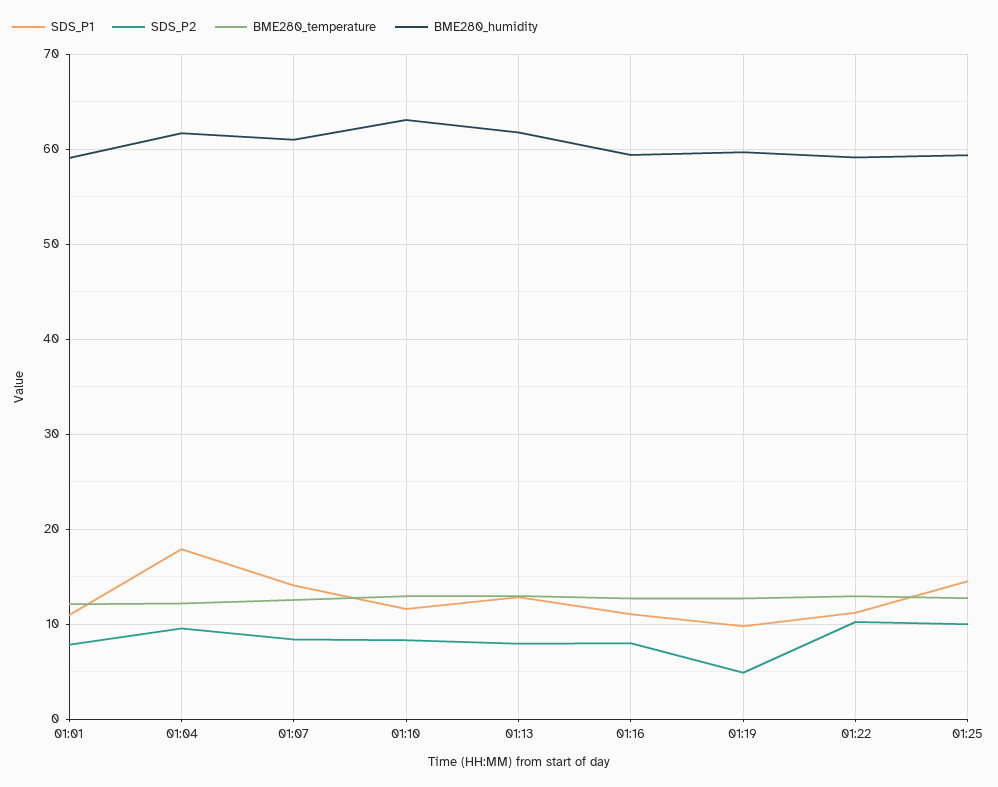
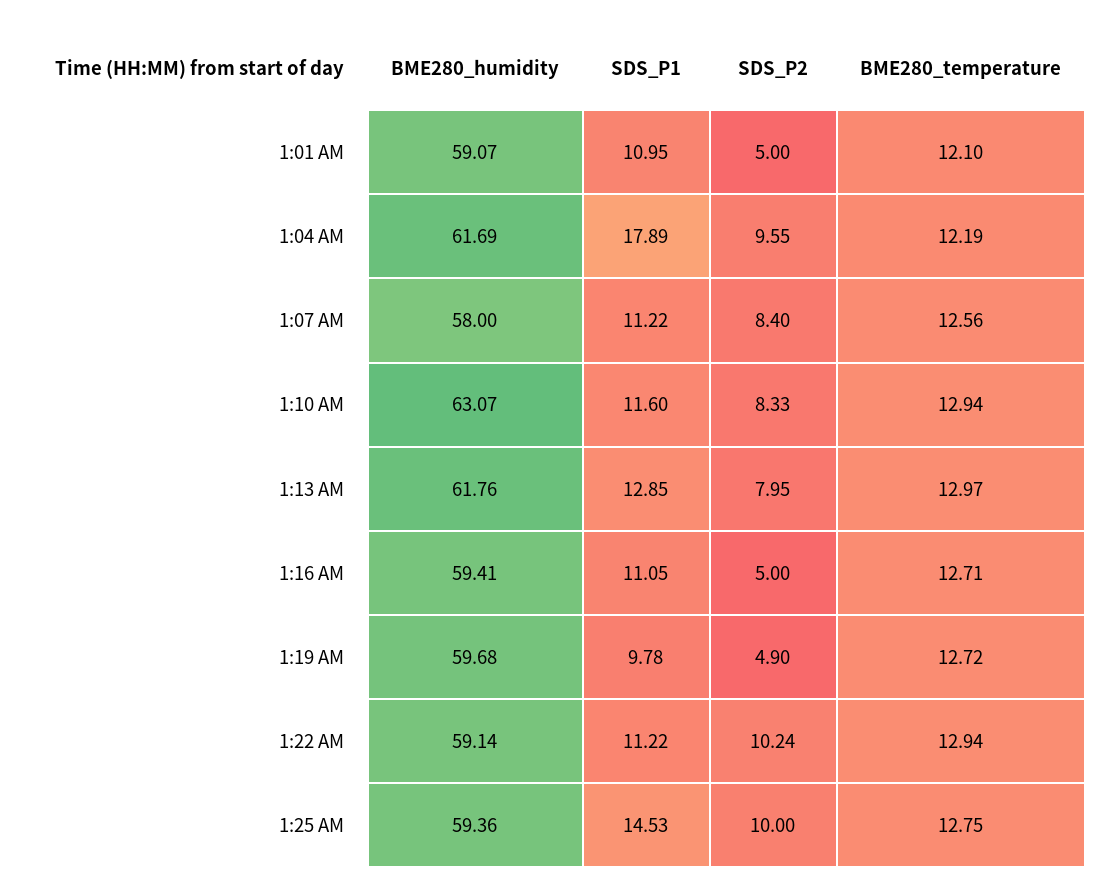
SDS_P2, 01:01: 8 -> 5
SDS_P1, 01:07: 14 -> 11.22
BME280_humidity, 01:07: 61 -> 58
SDS_P2, 01:16: 8 -> 5

